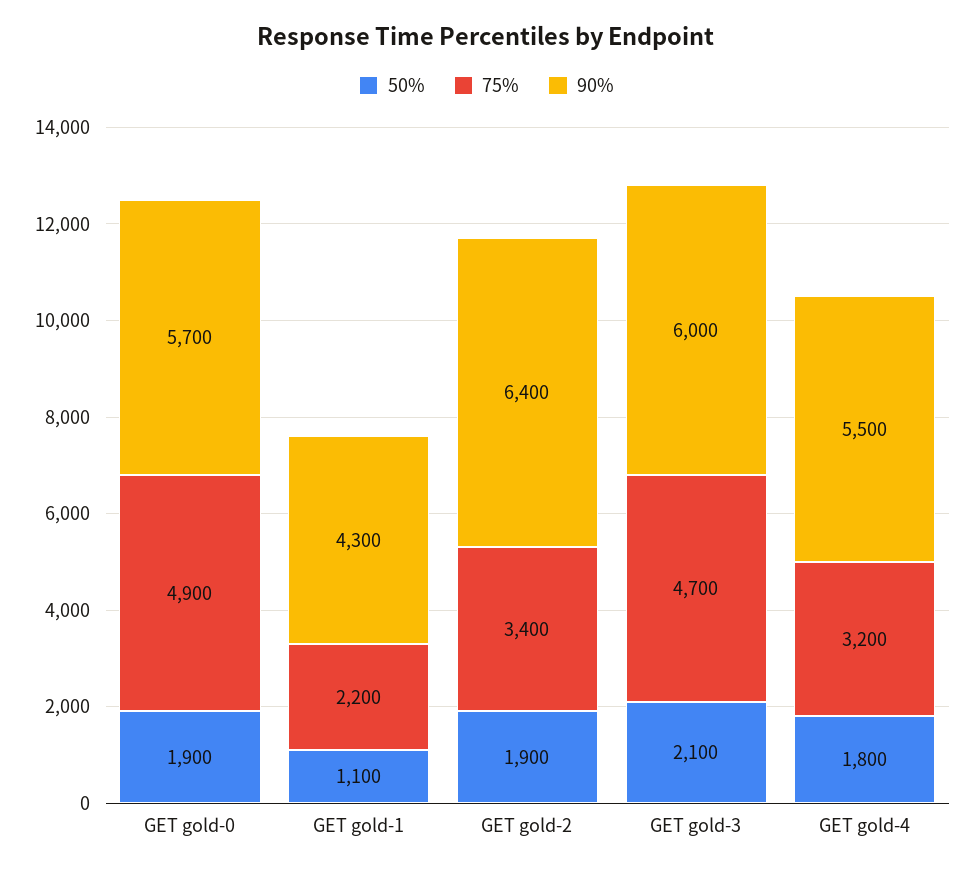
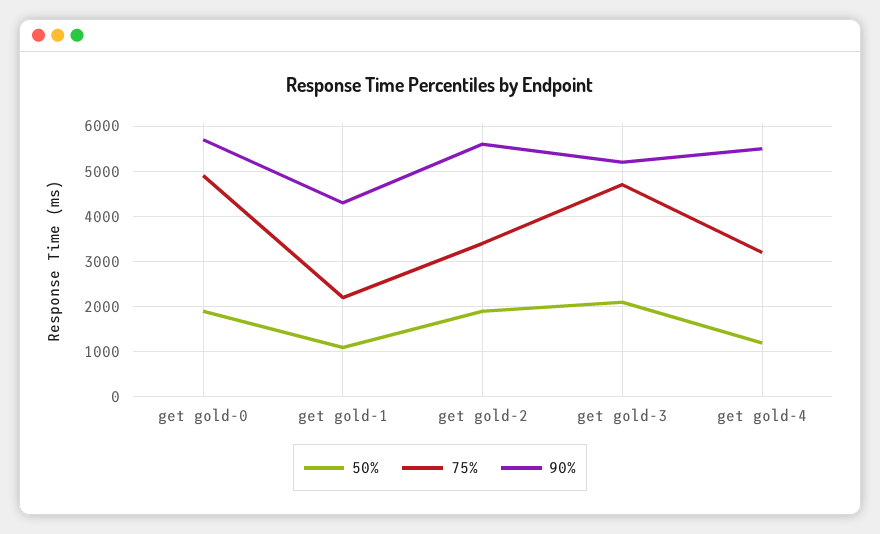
90%, GET gold-2: 6400 -> 5600
90%, GET gold-3: 6000 -> 5200
50%, GET gold-4: 1800 -> 1200

